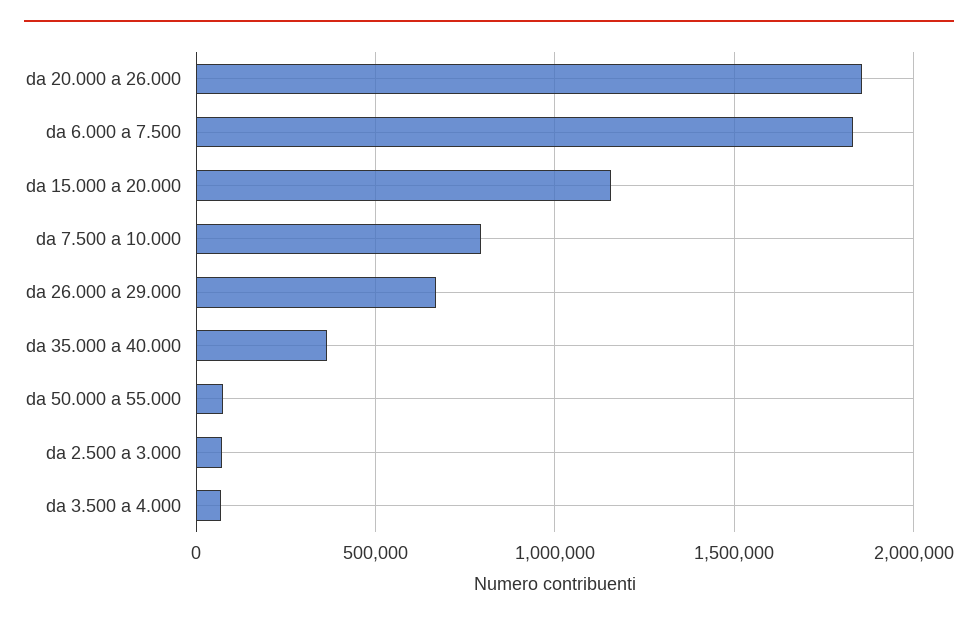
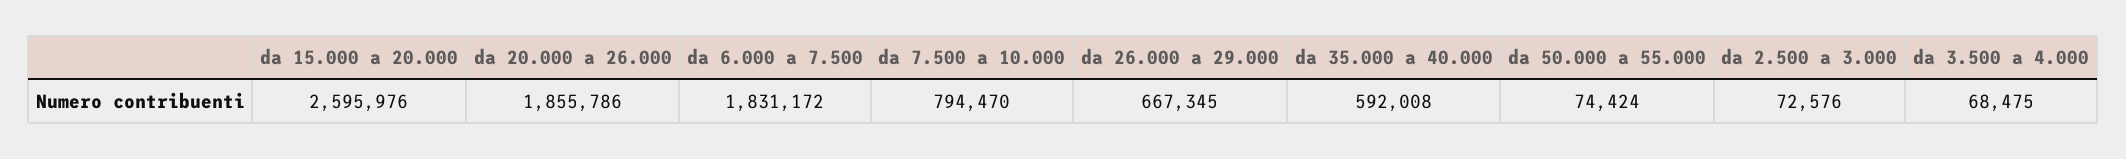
da 15.000 a 20.000: 1150000 -> 2595976
da 35.000 a 40.000: 350000 -> 592008

